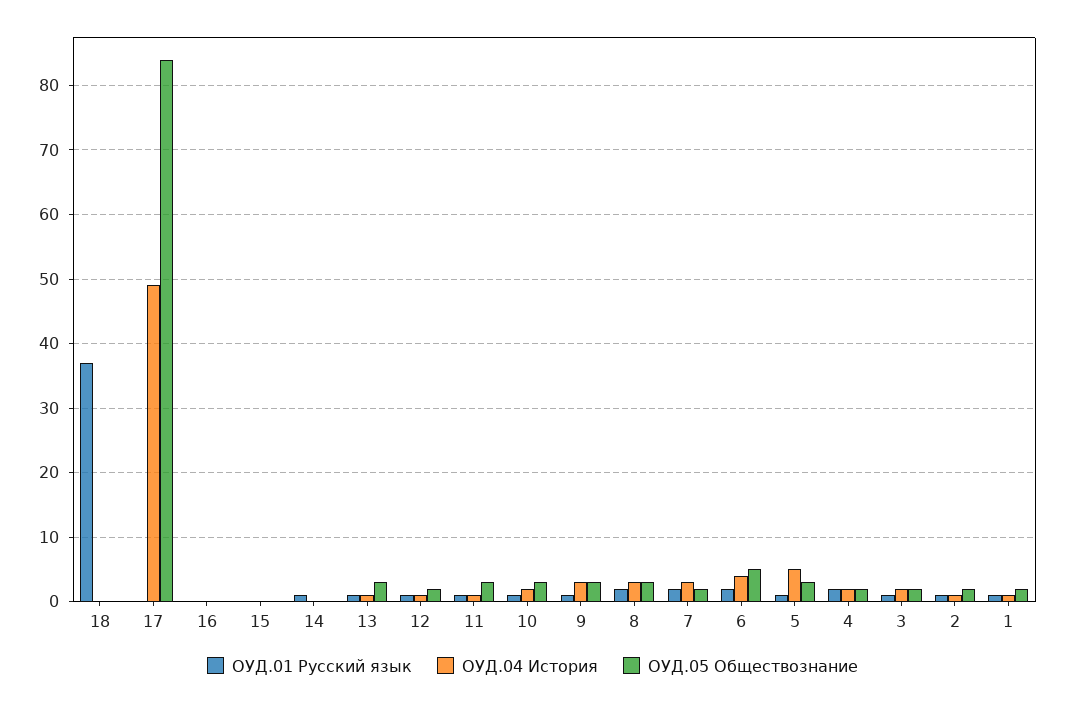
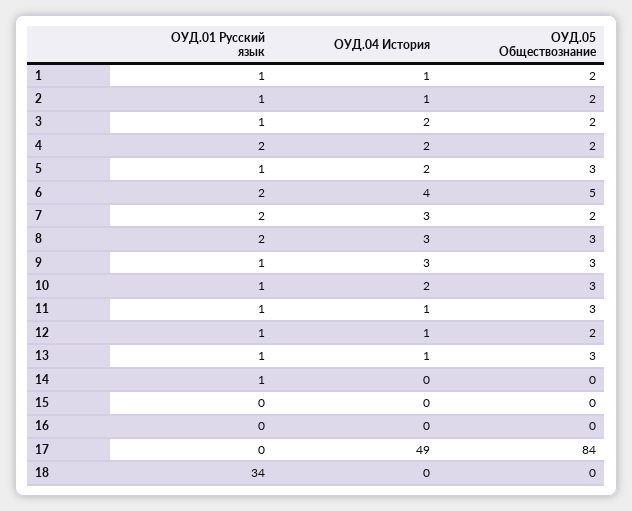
ОУД.01 Русский язык, 18: 37 -> 34
ОУД.04 История, 5: 5 -> 2

